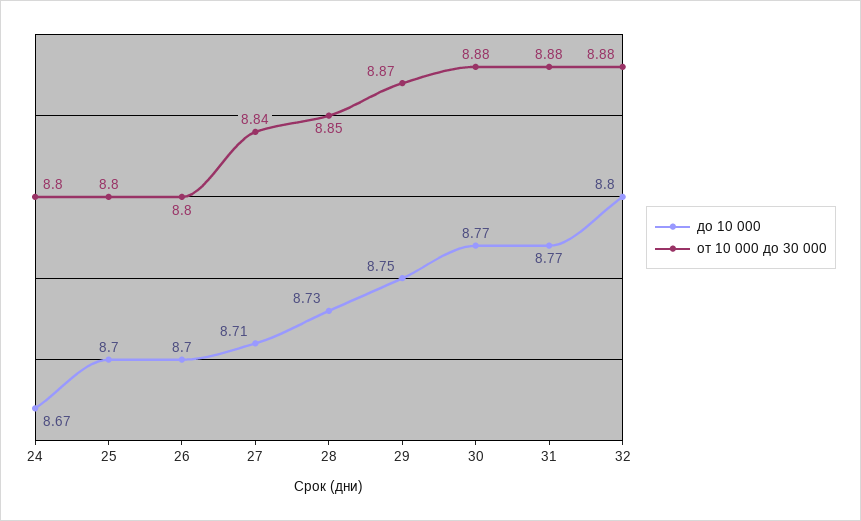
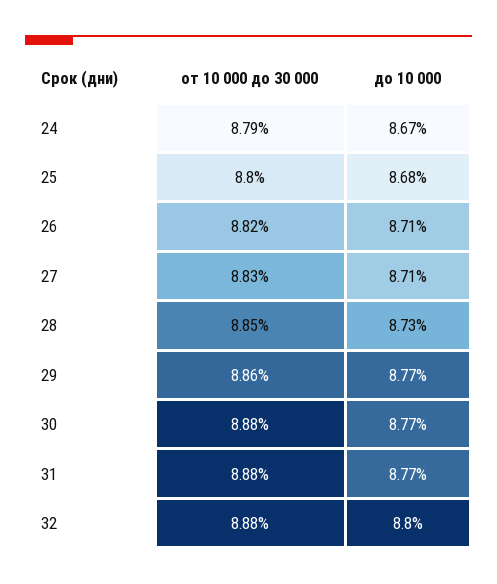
от 10 000 до 30 000, 24: 8.8 -> 8.79
до 10 000, 25: 8.7 -> 8.68
до 10 000, 26: 8.7 -> 8.71
от 10 000 до 30 000, 26: 8.8 -> 8.82
от 10 000 до 30 000, 27: 8.84 -> 8.83
до 10 000, 29: 8.75 -> 8.77
от 10 000 до 30 000, 29: 8.87 -> 8.86

